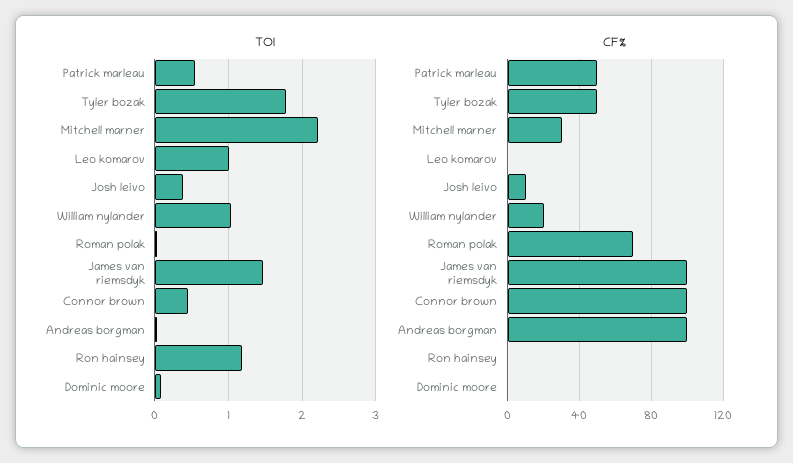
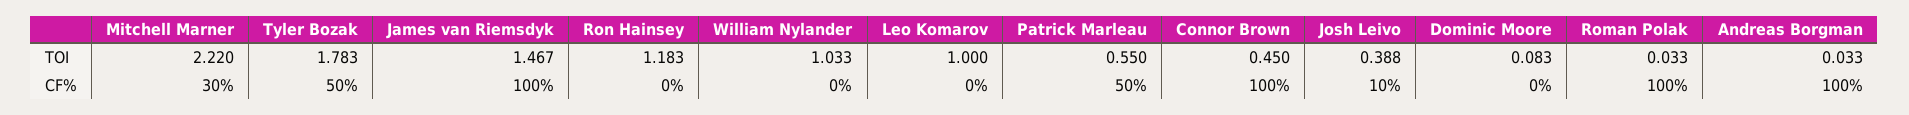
CF%, William nylander: 20 -> 0
CF%, Roman polak: 70 -> 100

